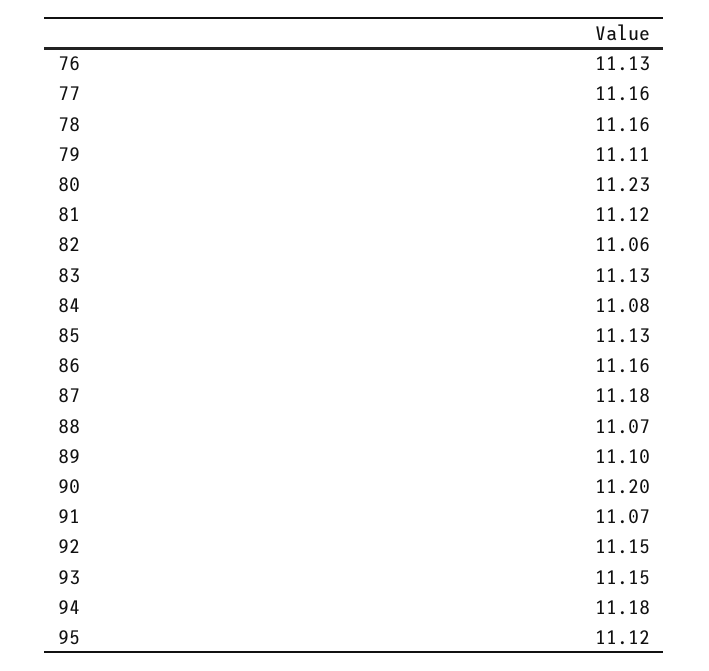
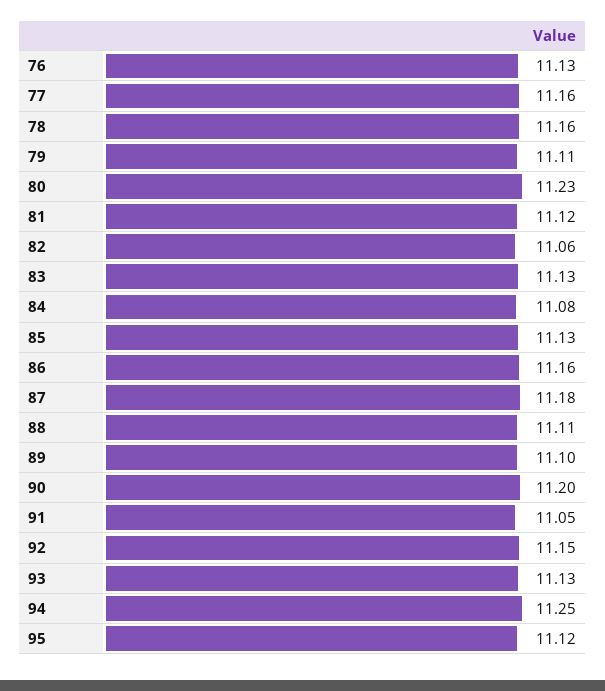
88: 11.07 -> 11.11
91: 11.07 -> 11.05
93: 11.15 -> 11.13
94: 11.18 -> 11.25

